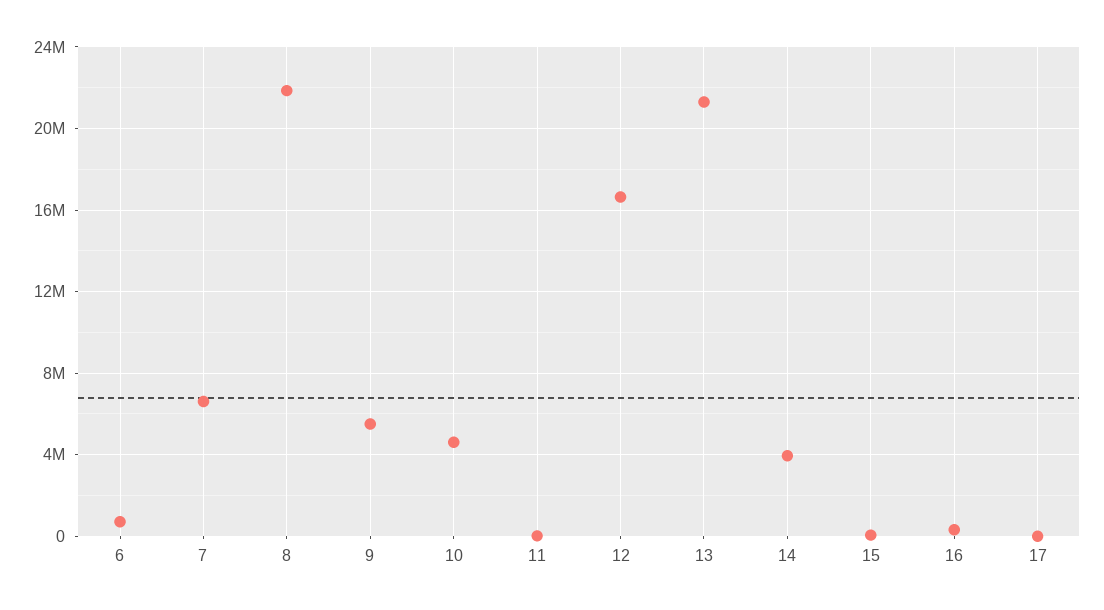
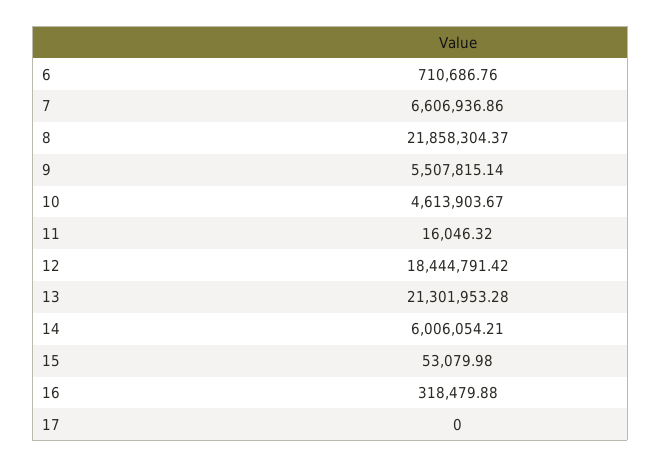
12: 16500000 -> 18444791.42
14: 4000000 -> 6006054.21

